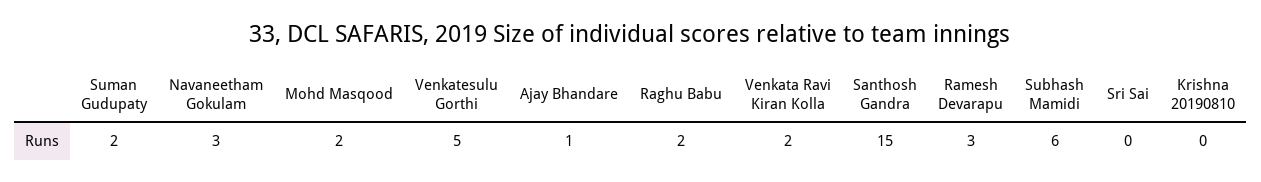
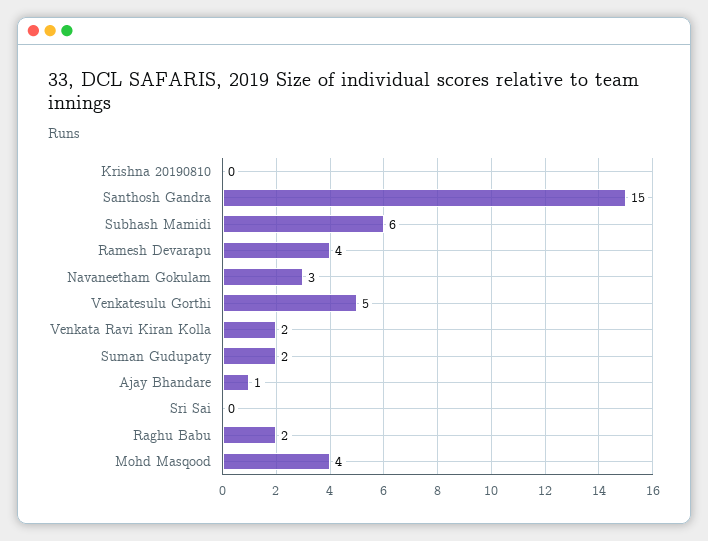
Mohd Masqood: 2 -> 4
Ramesh Devarapu: 3 -> 4

